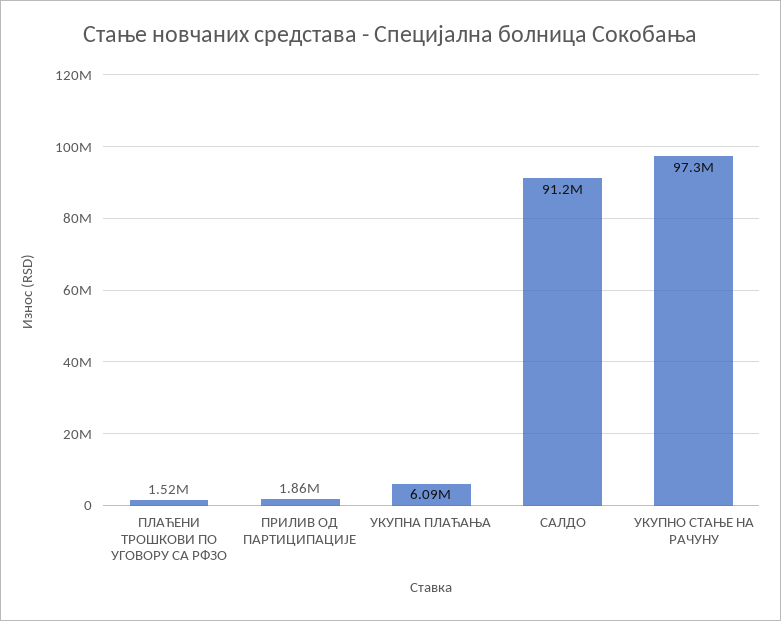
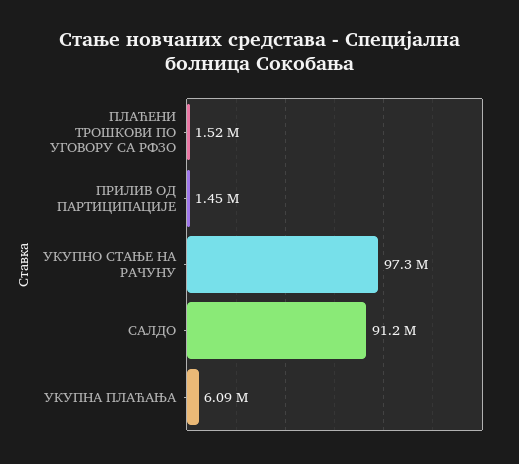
ПРИЛИВ ОД ПАРТИЦИПАЦИЈЕ: 1860000 -> 1450000

